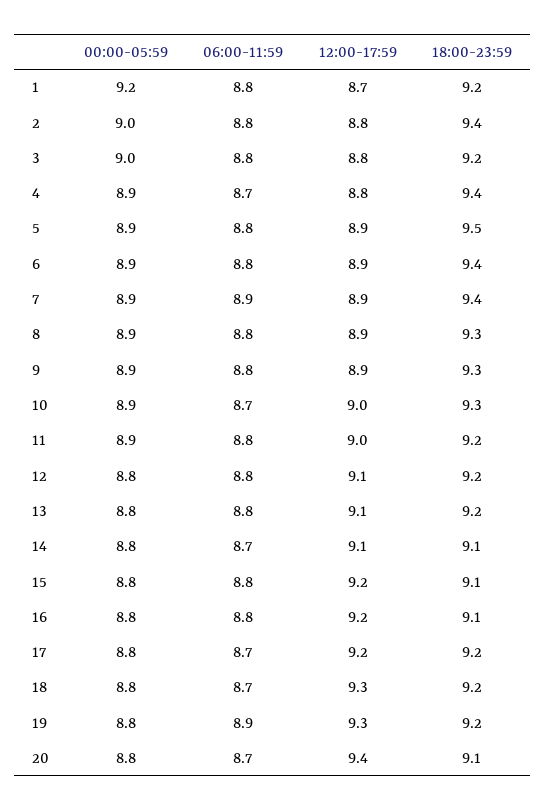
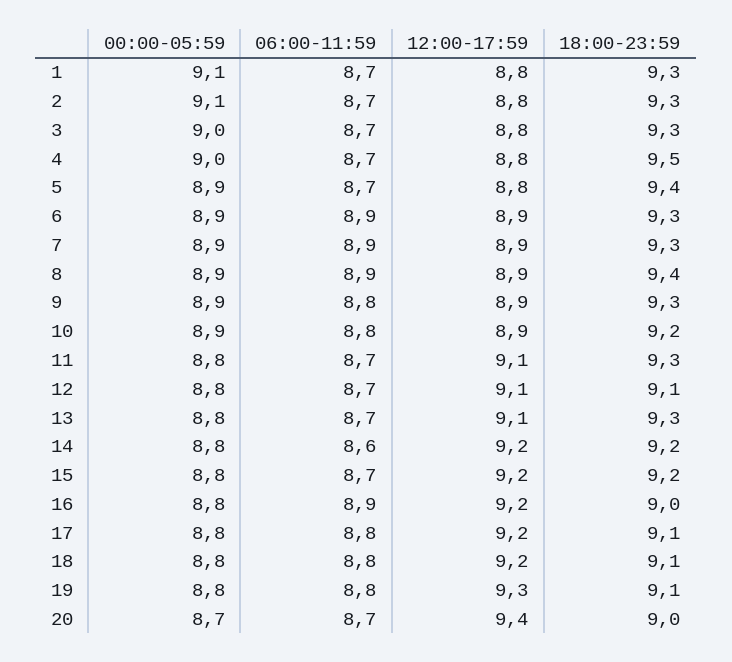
00:00-05:59, 1: 9.2 -> 9.1
06:00-11:59, 1: 8.8 -> 8.7
12:00-17:59, 1: 8.7 -> 8.8
18:00-23:59, 1: 9.2 -> 9.3
00:00-05:59, 2: 9 -> 9.1
06:00-11:59, 2: 8.8 -> 8.7
18:00-23:59, 2: 9.4 -> 9.3
06:00-11:59, 3: 8.8 -> 8.7
18:00-23:59, 3: 9.2 -> 9.3
00:00-05:59, 4: 8.9 -> 9
18:00-23:59, 4: 9.4 -> 9.5
06:00-11:59, 5: 8.8 -> 8.7
12:00-17:59, 5: 8.9 -> 8.8
18:00-23:59, 5: 9.5 -> 9.4
06:00-11:59, 6: 8.8 -> 8.9
18:00-23:59, 6: 9.4 -> 9.3
18:00-23:59, 7: 9.4 -> 9.3
06:00-11:59, 8: 8.8 -> 8.9
18:00-23:59, 8: 9.3 -> 9.4
06:00-11:59, 10: 8.7 -> 8.8
12:00-17:59, 10: 9 -> 8.9
18:00-23:59, 10: 9.3 -> 9.2
00:00-05:59, 11: 8.9 -> 8.8
06:00-11:59, 11: 8.8 -> 8.7
12:00-17:59, 11: 9 -> 9.1
18:00-23:59, 11: 9.2 -> 9.3
06:00-11:59, 12: 8.8 -> 8.7
18:00-23:59, 12: 9.2 -> 9.1
06:00-11:59, 13: 8.8 -> 8.7
18:00-23:59, 13: 9.2 -> 9.3
06:00-11:59, 14: 8.7 -> 8.6
12:00-17:59, 14: 9.1 -> 9.2
18:00-23:59, 14: 9.1 -> 9.2
06:00-11:59, 15: 8.8 -> 8.7
18:00-23:59, 15: 9.1 -> 9.2
06:00-11:59, 16: 8.8 -> 8.9
18:00-23:59, 16: 9.1 -> 9
06:00-11:59, 17: 8.7 -> 8.8
18:00-23:59, 17: 9.2 -> 9.1
06:00-11:59, 18: 8.7 -> 8.8
12:00-17:59, 18: 9.3 -> 9.2
18:00-23:59, 18: 9.2 -> 9.1
06:00-11:59, 19: 8.9 -> 8.8
18:00-23:59, 19: 9.2 -> 9.1
00:00-05:59, 20: 8.8 -> 8.7
18:00-23:59, 20: 9.1 -> 9

